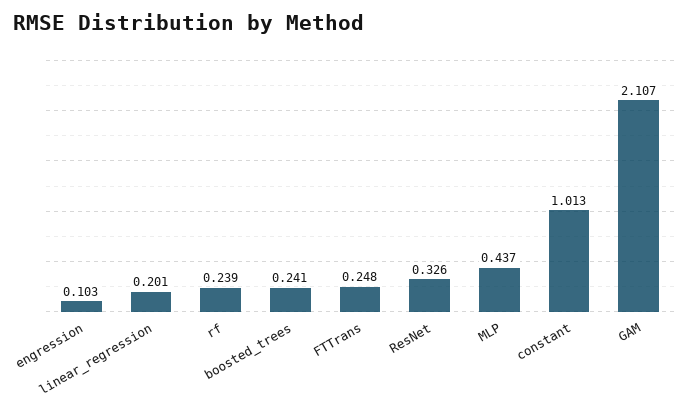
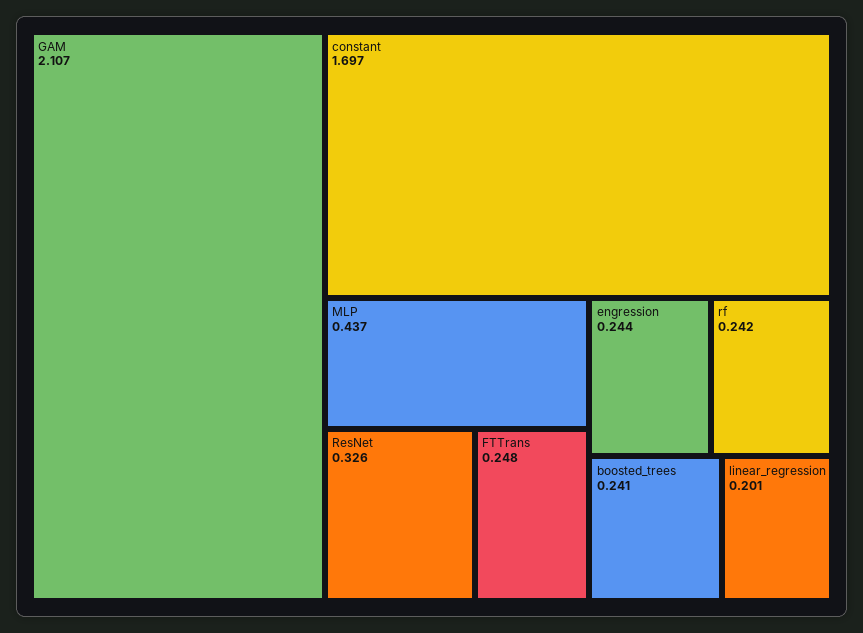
engression: 0.103 -> 0.244
rf: 0.239 -> 0.242
constant: 1.013 -> 1.697

